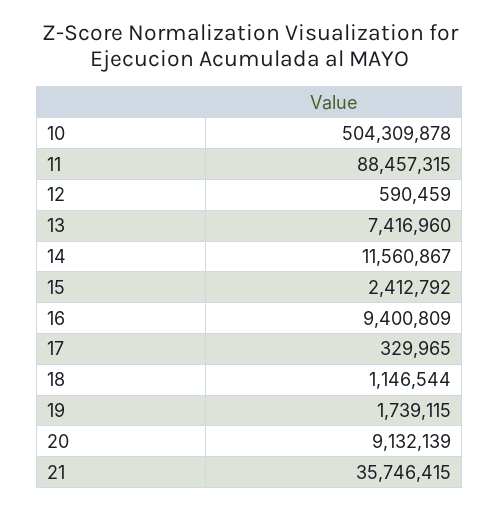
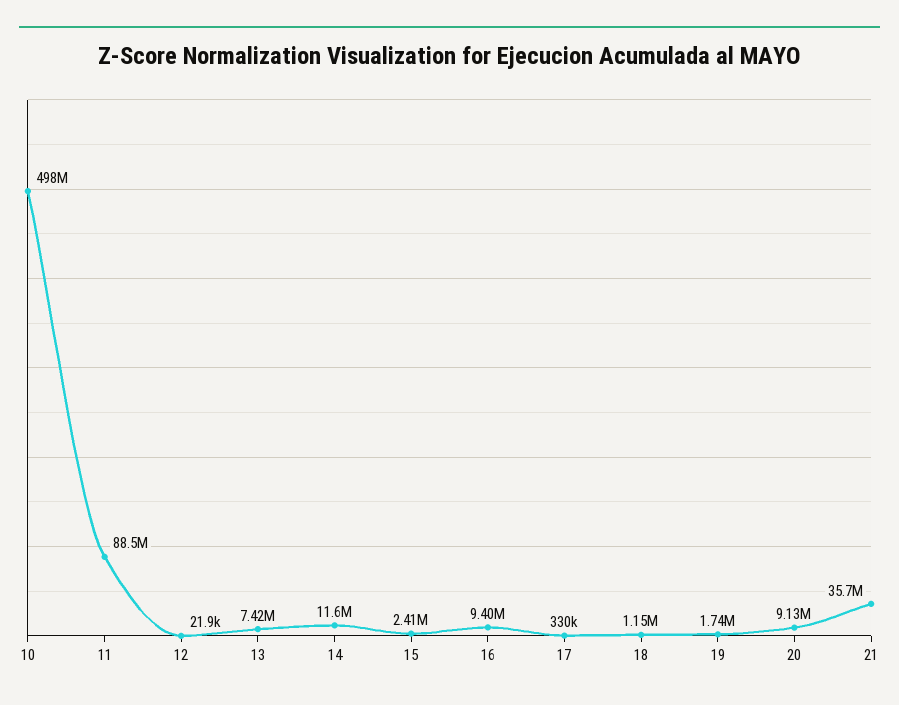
10: 504309878 -> 498000000
12: 590459 -> 21900

